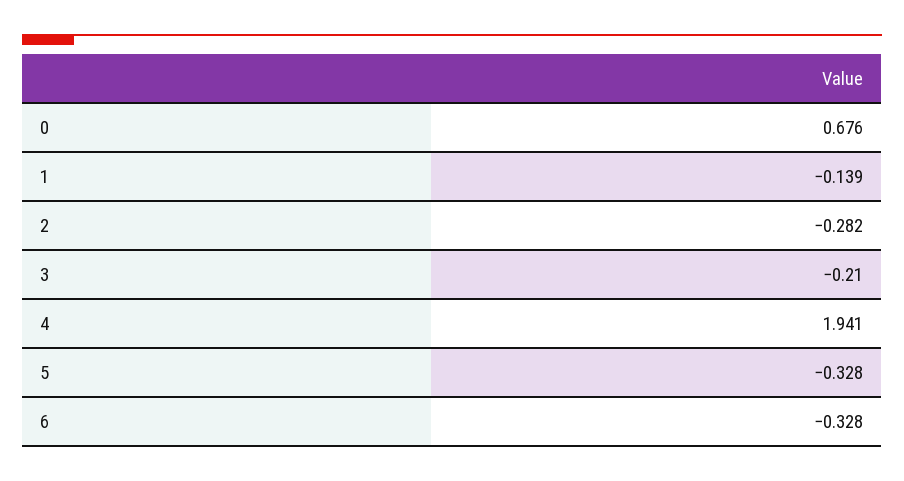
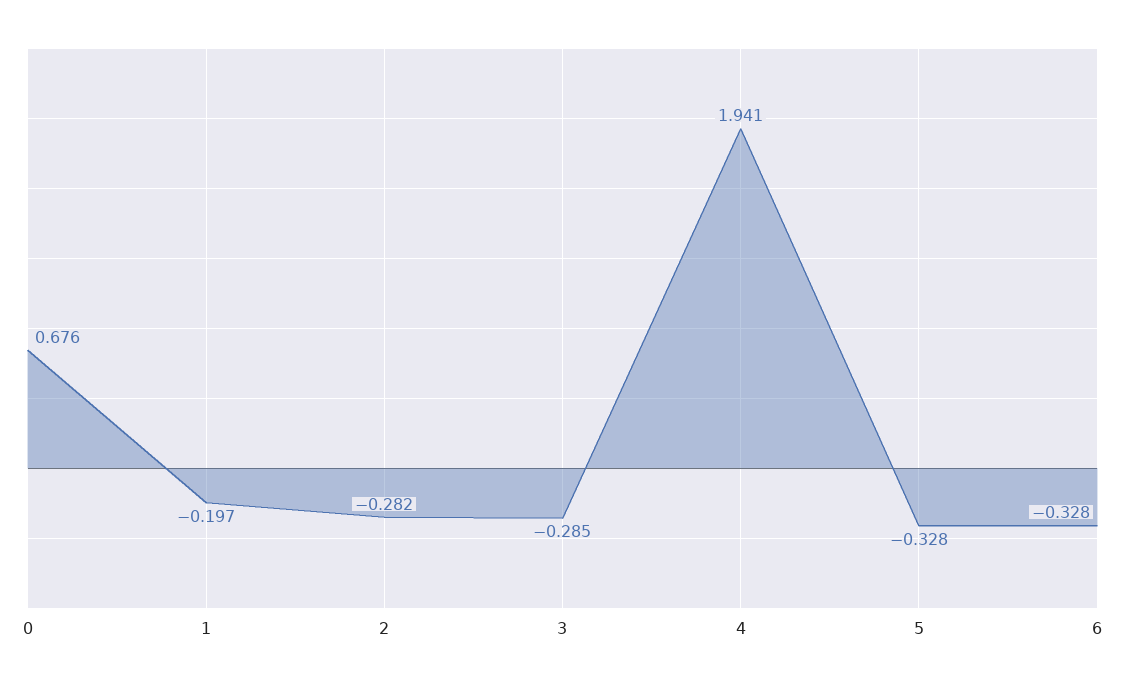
1: -0.139 -> -0.197
3: -0.21 -> -0.285

